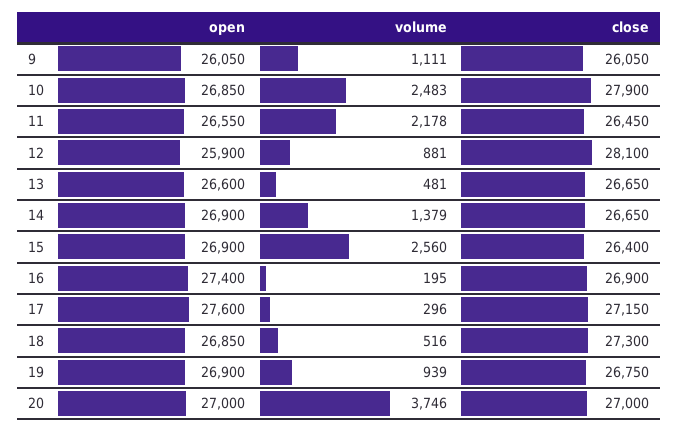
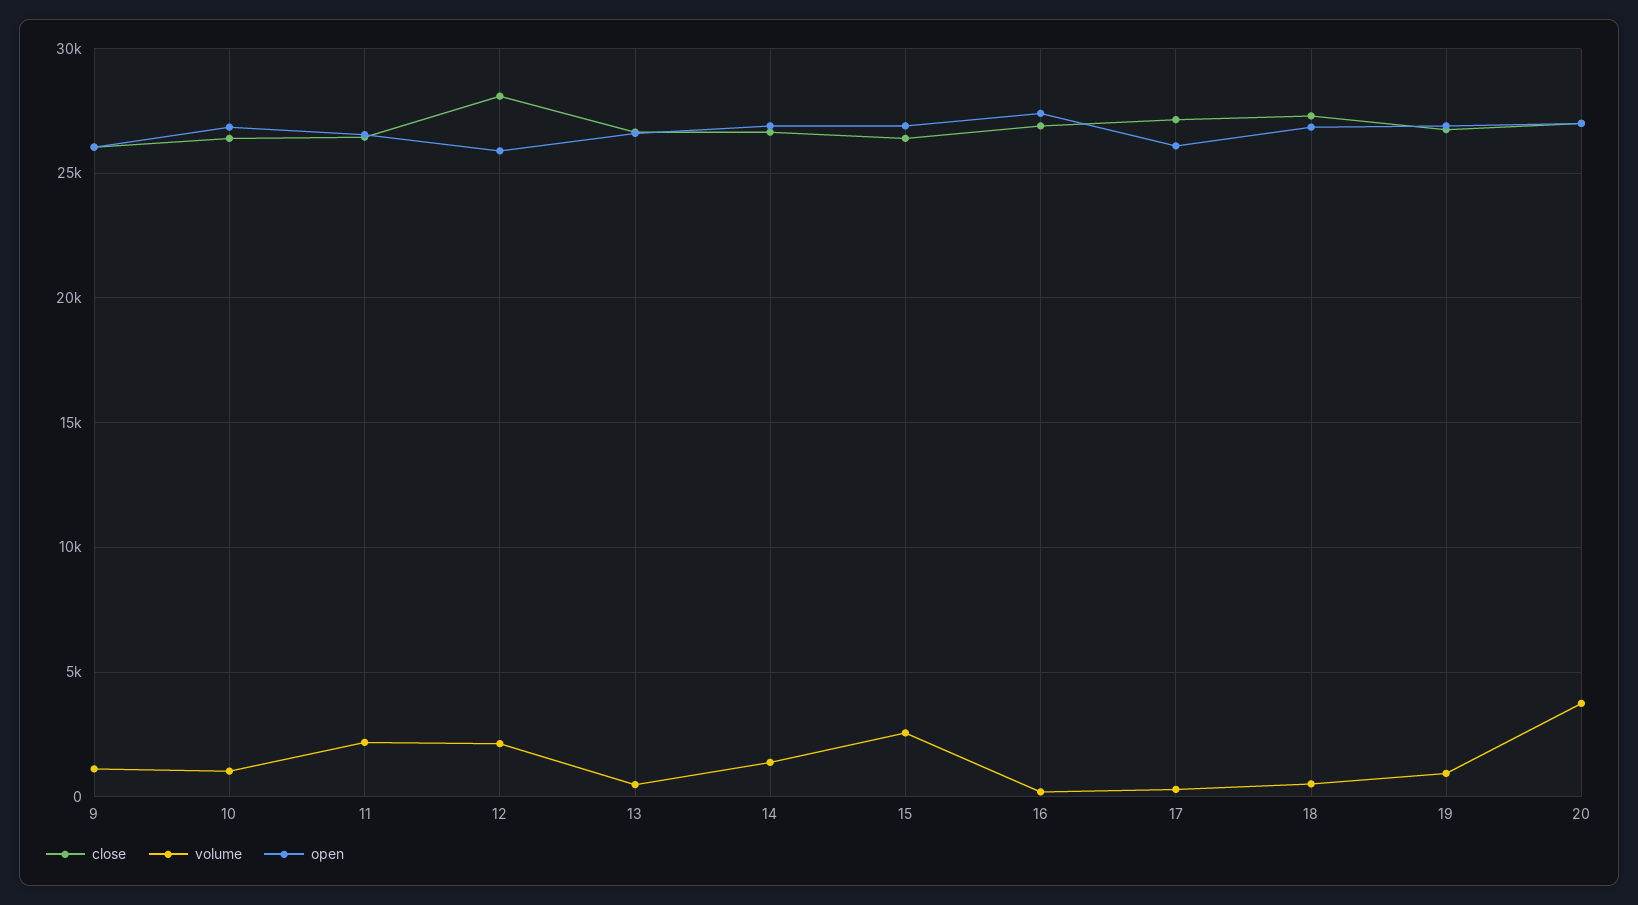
volume, 10: 2483 -> 1000
close, 10: 27900 -> 26500
volume, 12: 881 -> 2000
open, 17: 27600 -> 26000

